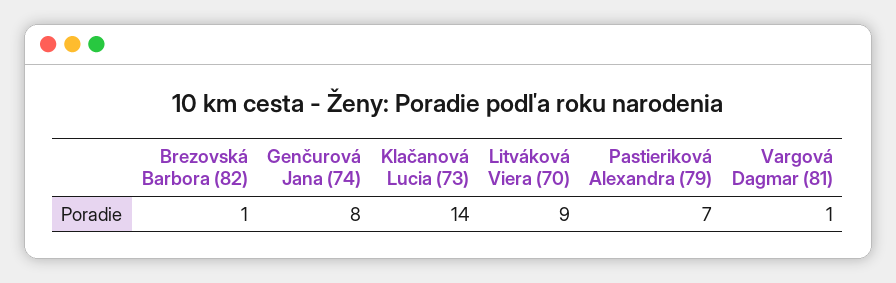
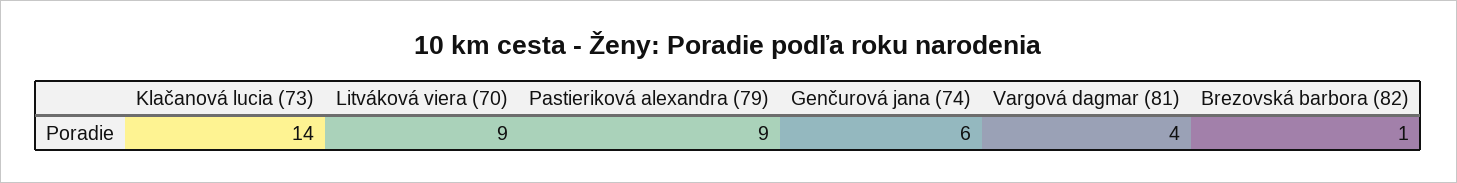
Genčurová Jana (74): 8 -> 6
Pastieriková Alexandra (79): 7 -> 9
Vargová Dagmar (81): 1 -> 4

